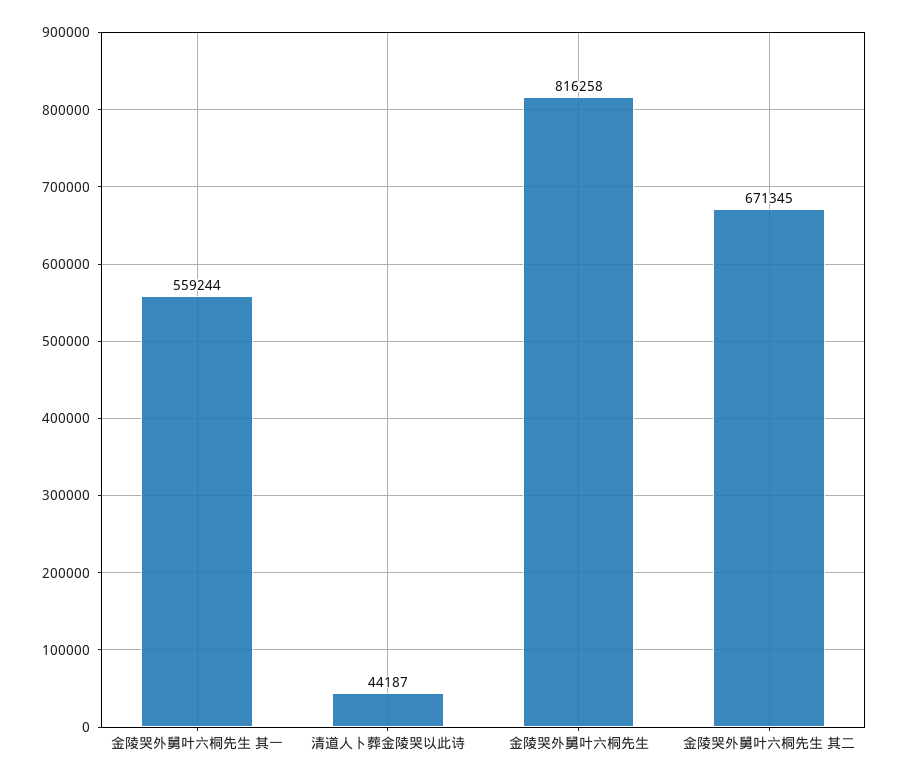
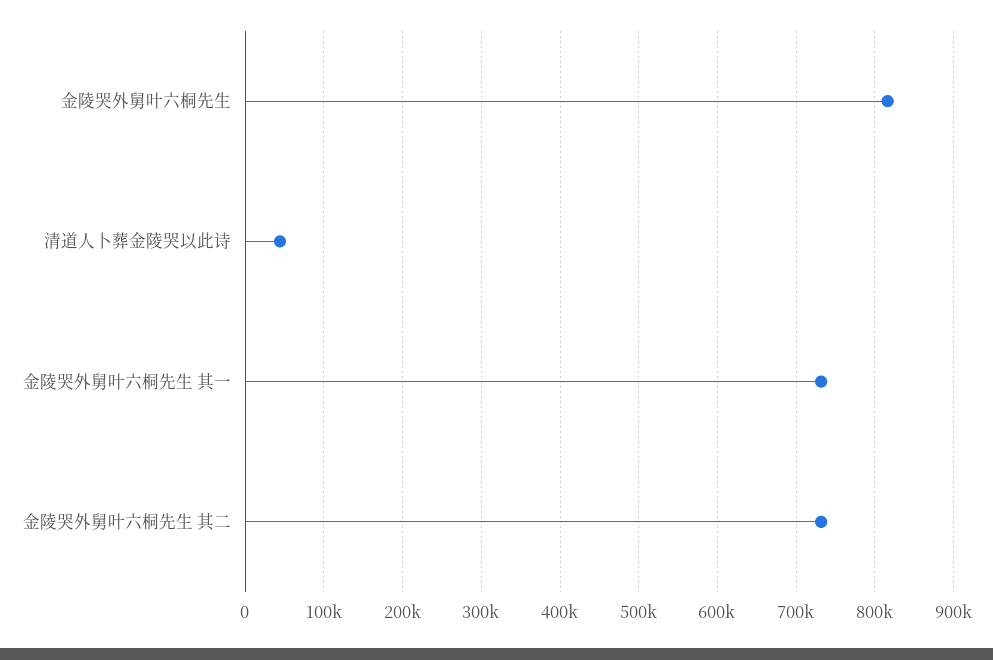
金陵哭外舅叶六桐先生 其一: 559244 -> 730000
金陵哭外舅叶六桐先生 其二: 671345 -> 730000

